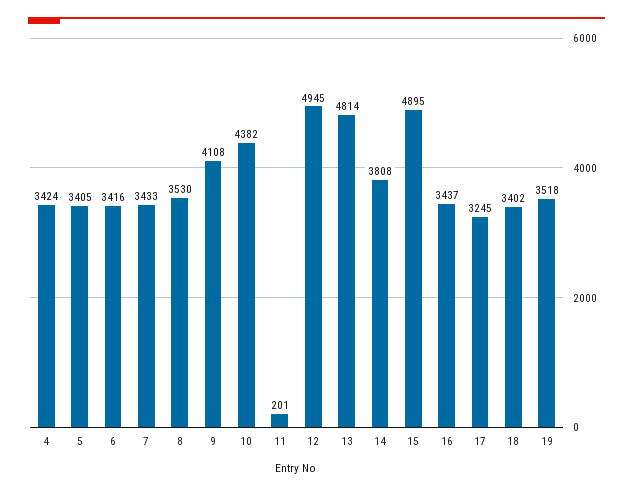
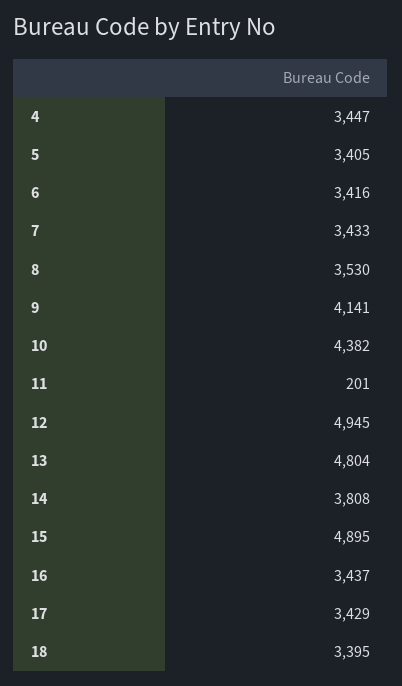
4: 3424 -> 3447
9: 4108 -> 4141
13: 4814 -> 4804
17: 3245 -> 3429
18: 3402 -> 3395
19: 3518 -> none

